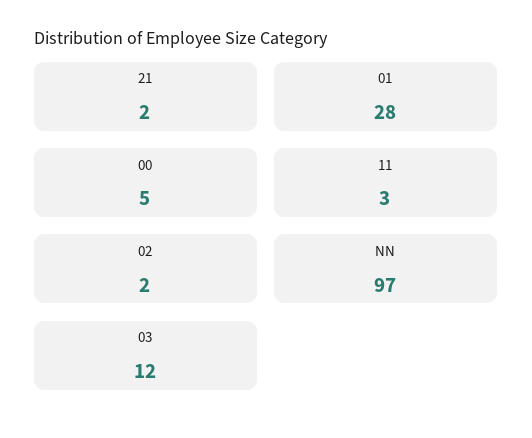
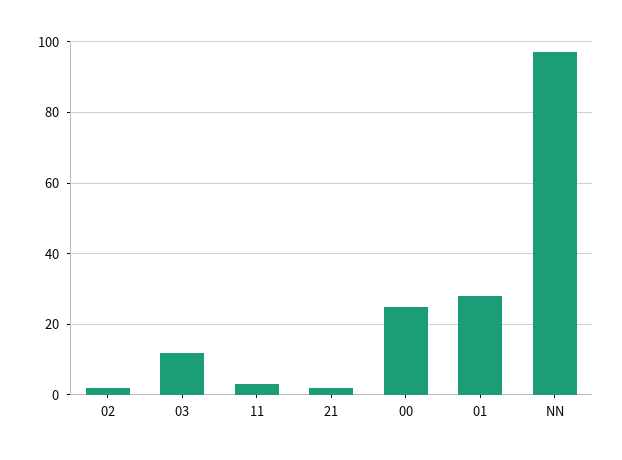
00: 5 -> 25

